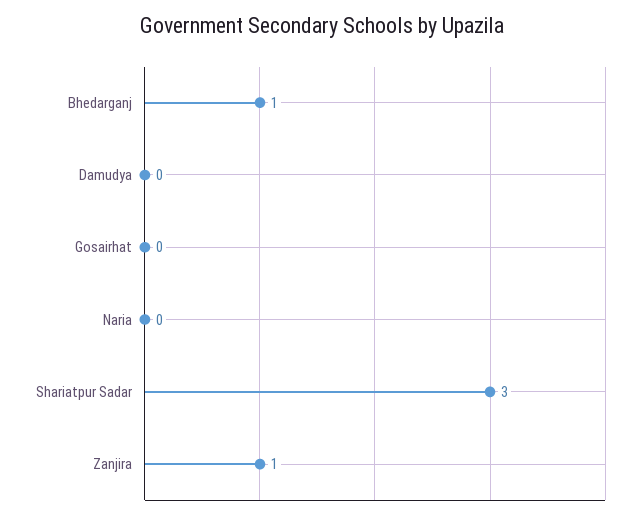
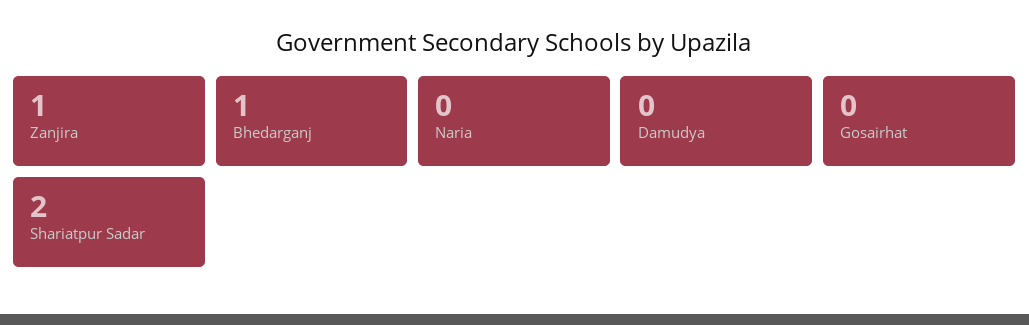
Shariatpur Sadar: 3 -> 2

